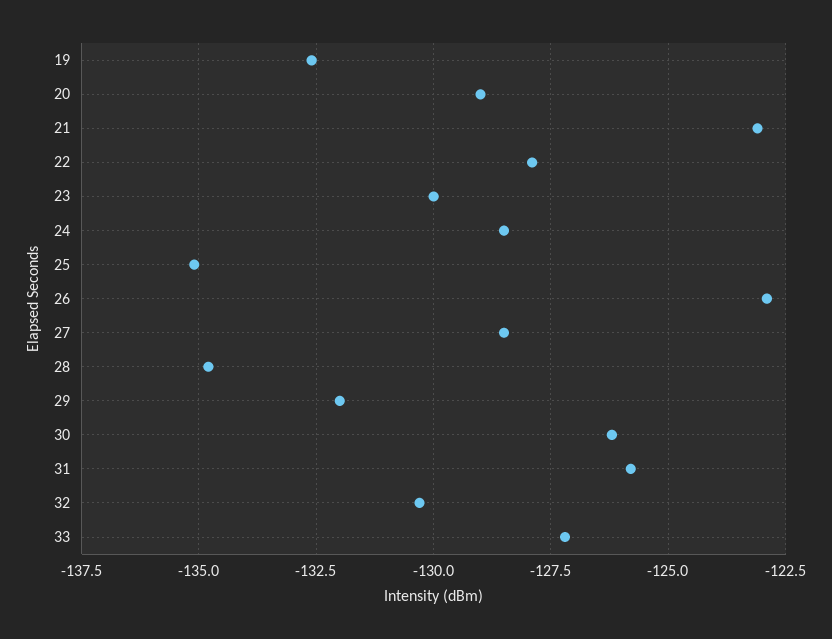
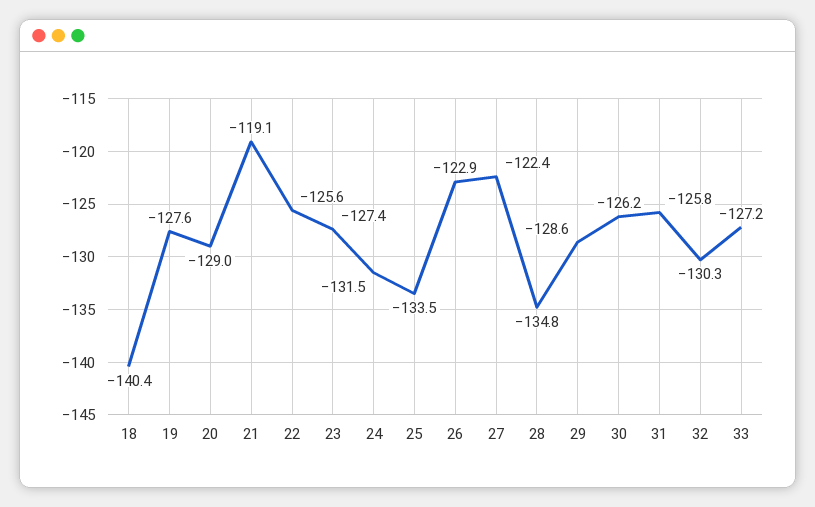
19: -132.5 -> -127.6
21: -123 -> -119.1
22: -128 -> -125.6
23: -130 -> -127.4
24: -128.5 -> -131.5
25: -135 -> -133.5
27: -128.5 -> -122.4
29: -132 -> -128.6
18: none -> -140.4

